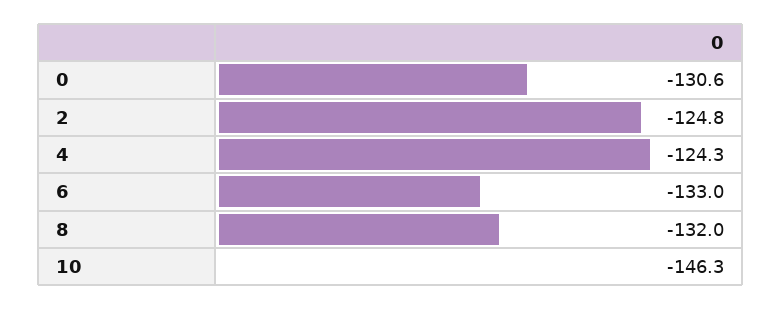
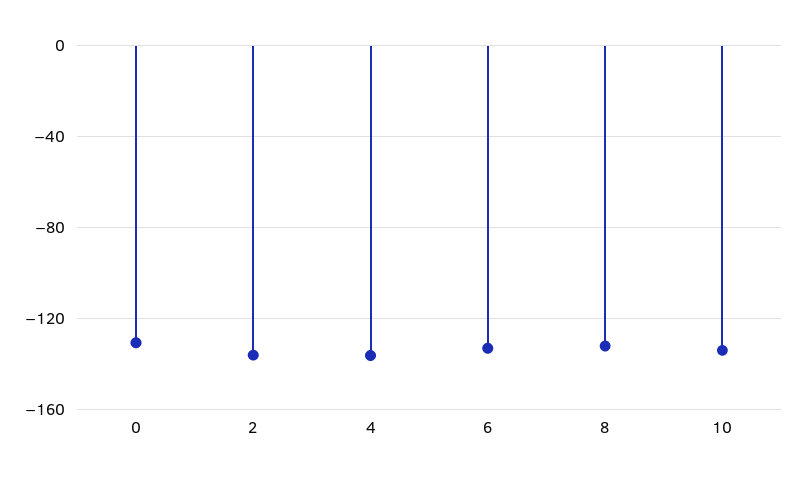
2: -124.8 -> -135
4: -124.3 -> -135
10: -146.3 -> -135

